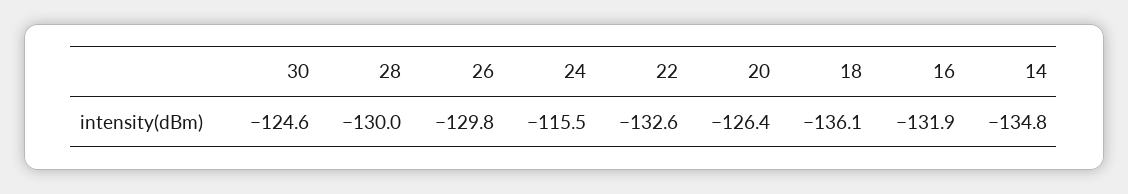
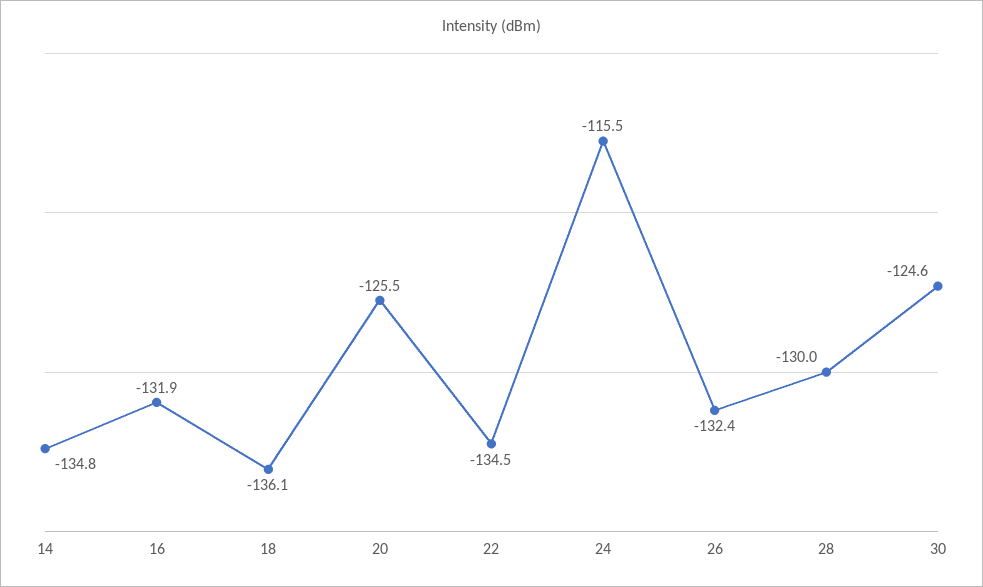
26: -129.8 -> -132.4
22: -132.6 -> -134.5
20: -126.4 -> -125.5

